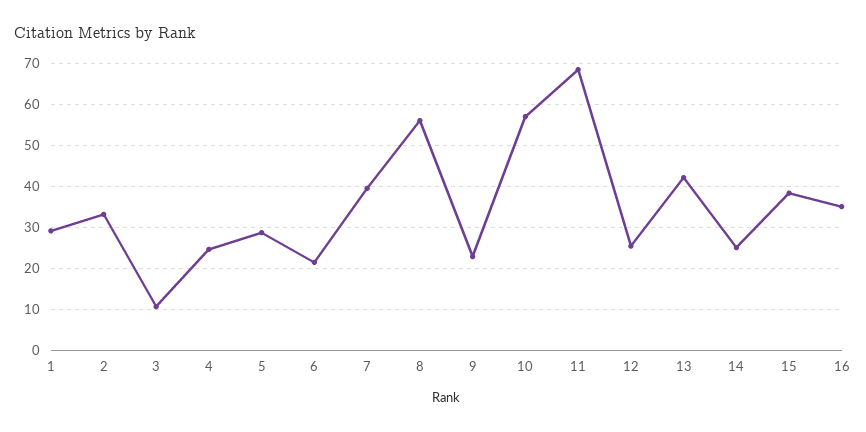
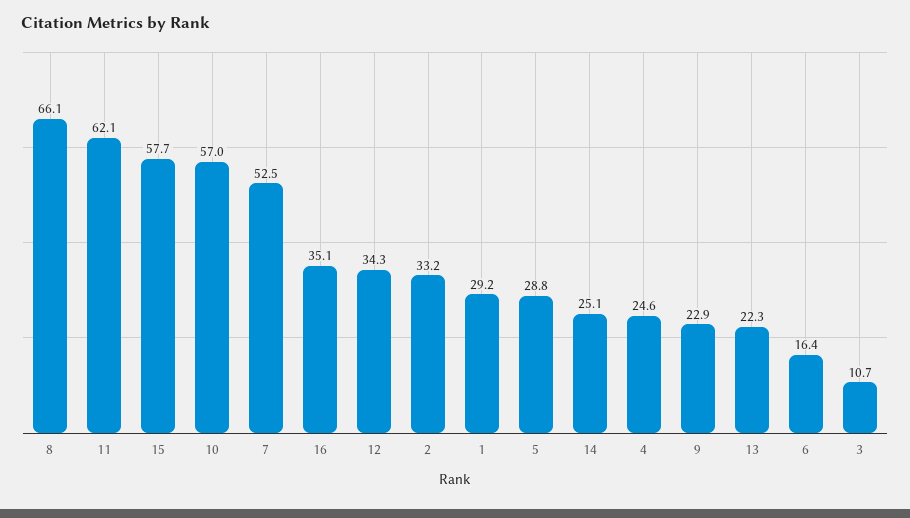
6: 22 -> 16.4
7: 40 -> 52.5
8: 56 -> 66.1
11: 68 -> 62.1
12: 26 -> 34.3
13: 42 -> 22.3
15: 38 -> 57.7

